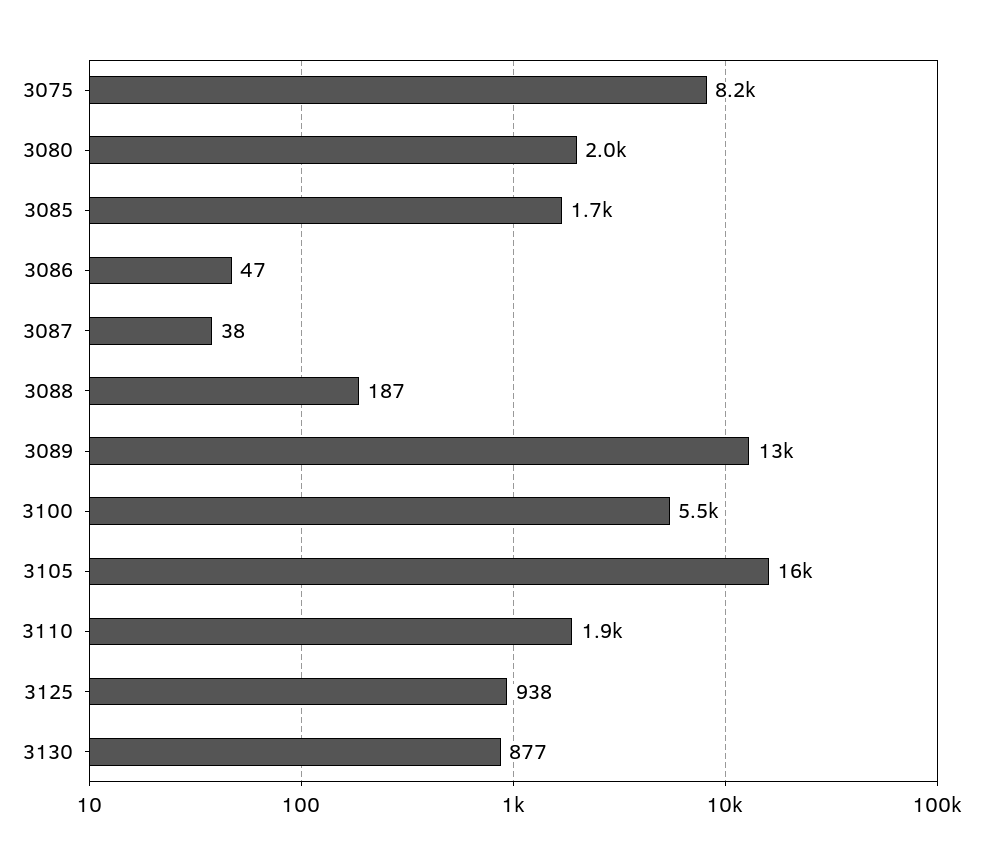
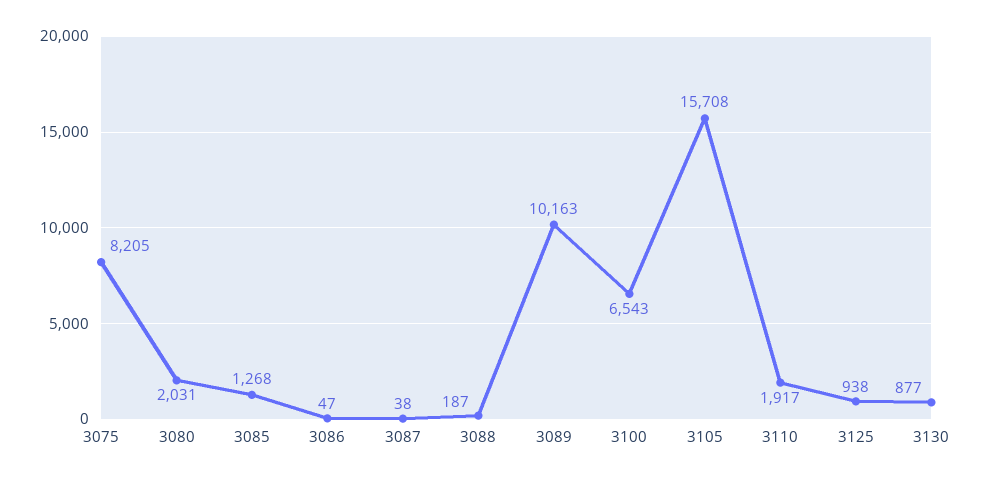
3085: 1700 -> 1268
3089: 13000 -> 10163
3100: 5500 -> 6543

